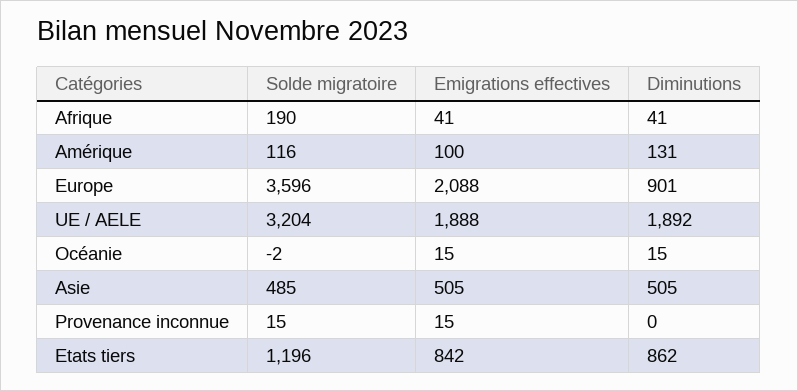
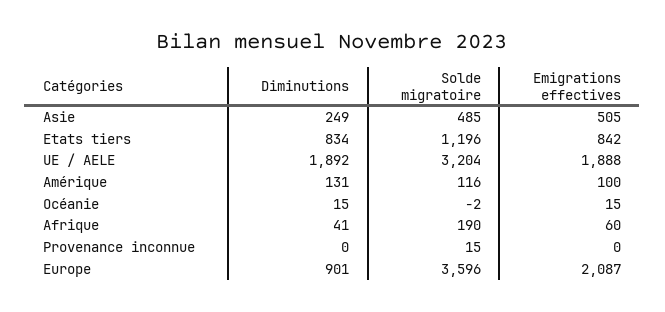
Emigrations effectives, Afrique: 41 -> 60
Emigrations effectives, Europe: 2088 -> 2087
Diminutions, Asie: 505 -> 249
Emigrations effectives, Provenance inconnue: 15 -> 0
Diminutions, Etats tiers: 862 -> 834

